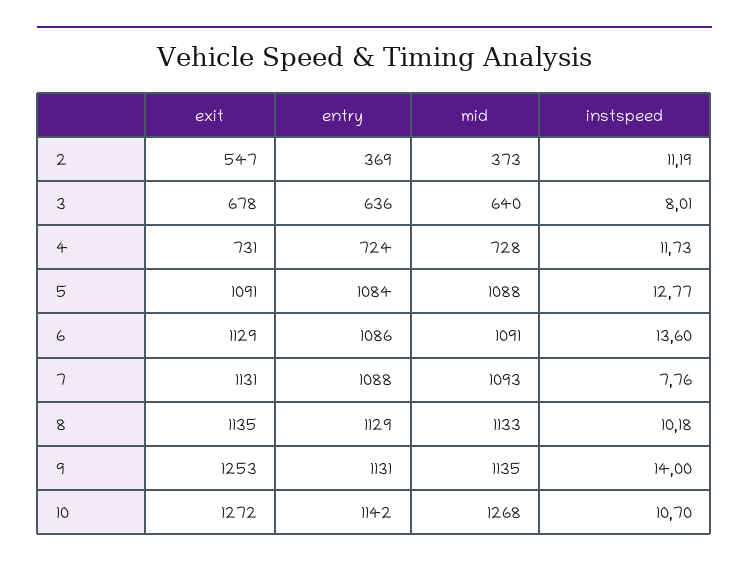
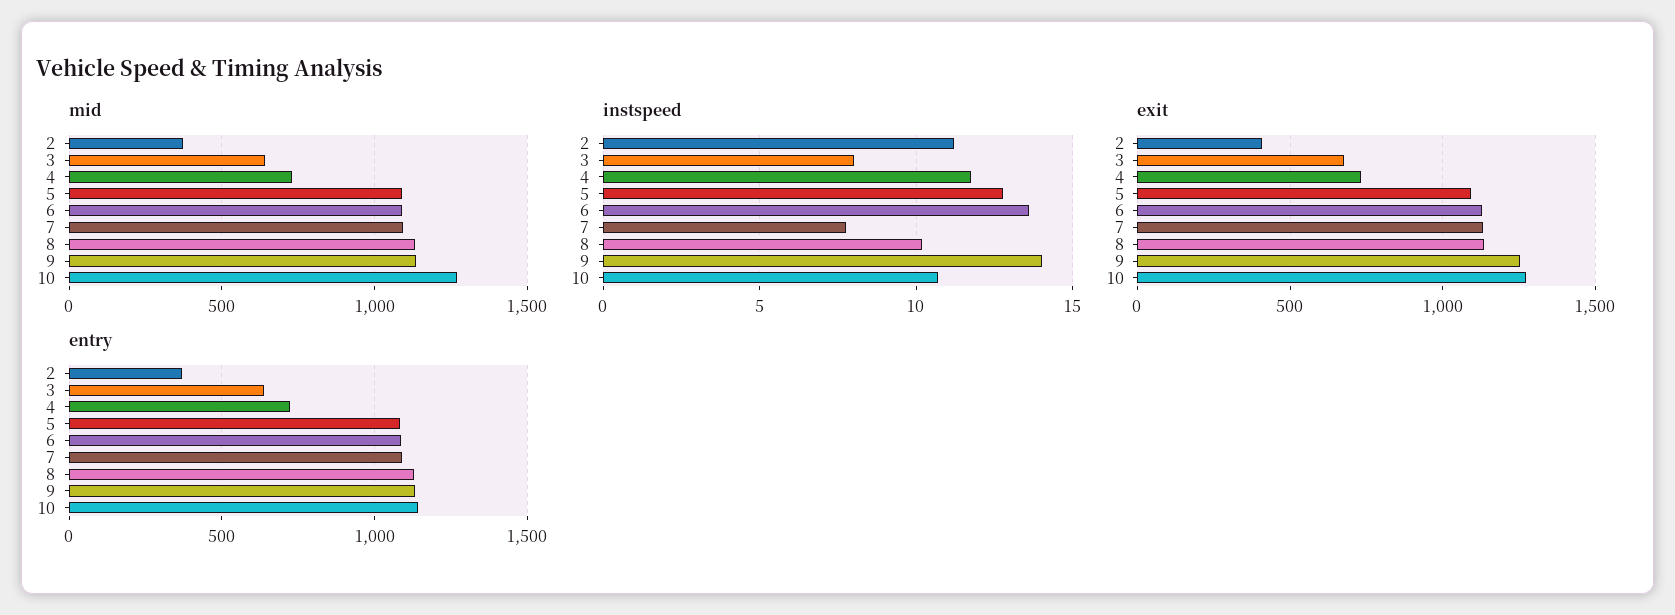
exit, 2: 547 -> 400

